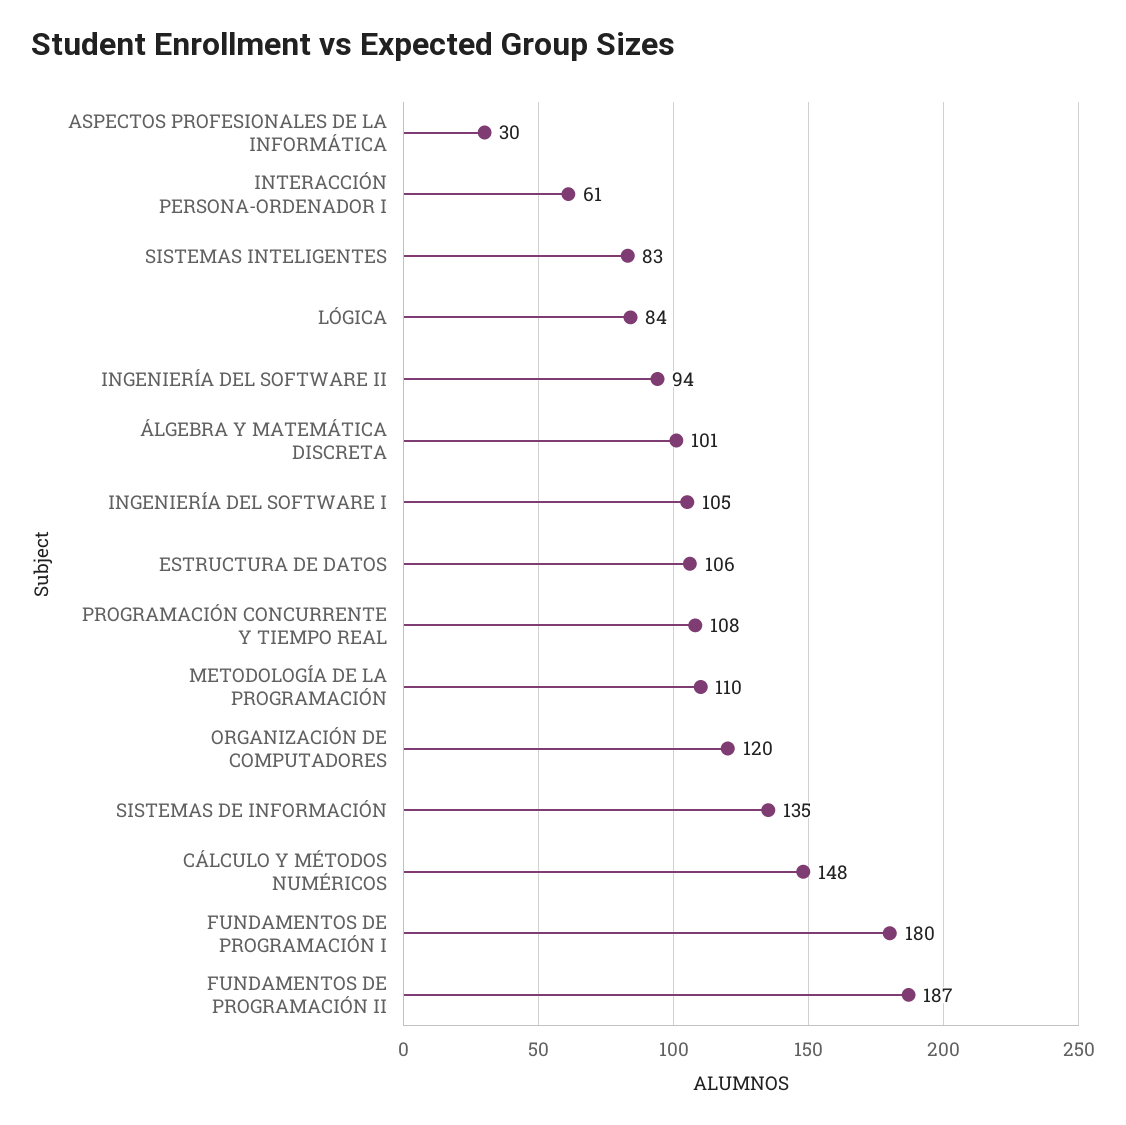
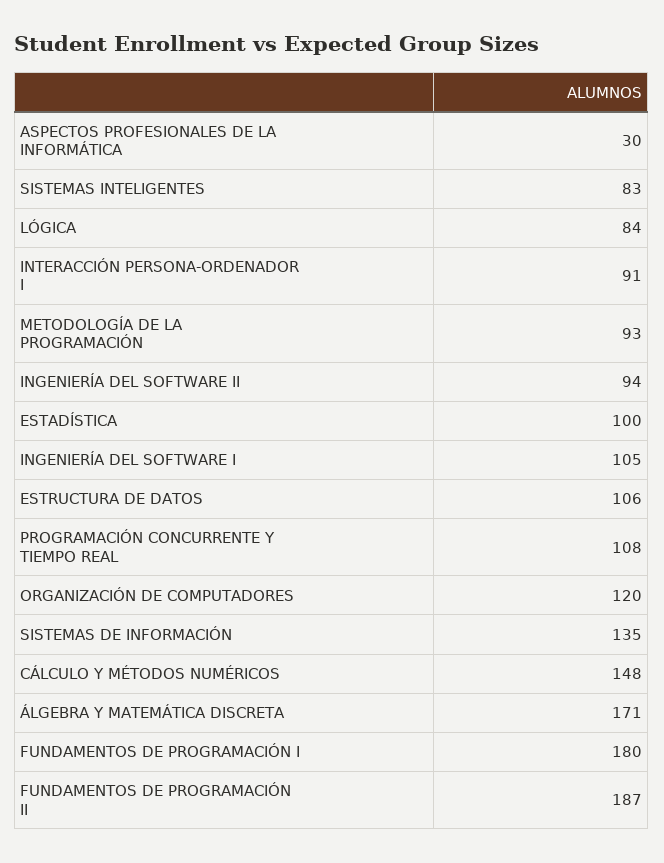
INTERACCIÓN PERSONA-ORDENADOR I: 61 -> 91
ÁLGEBRA Y MATEMÁTICA DISCRETA: 101 -> 171
METODOLOGÍA DE LA PROGRAMACIÓN: 110 -> 93
ESTADÍSTICA: none -> 100

